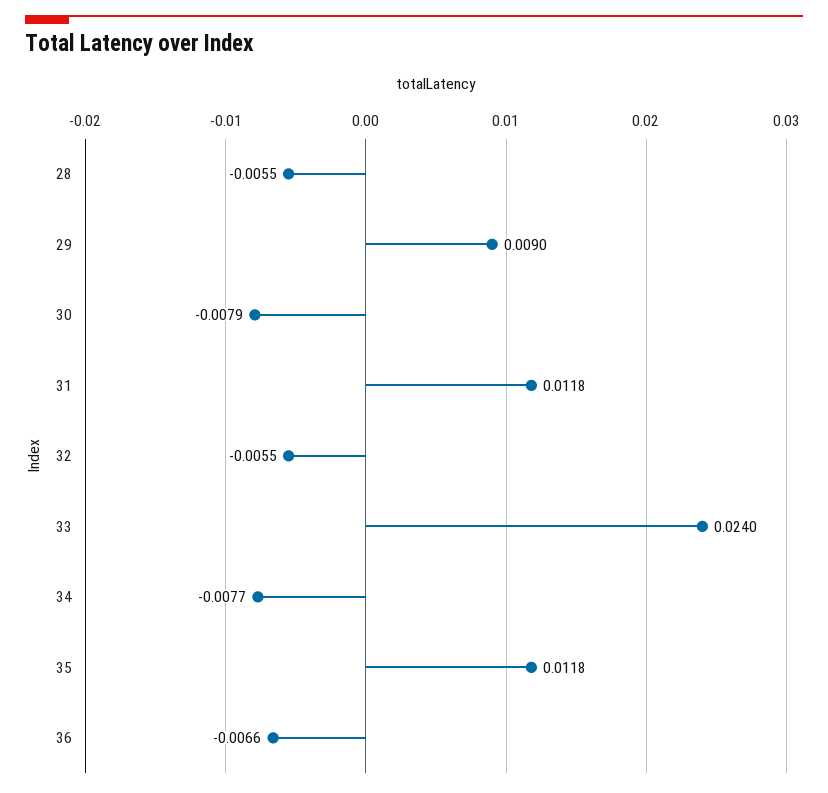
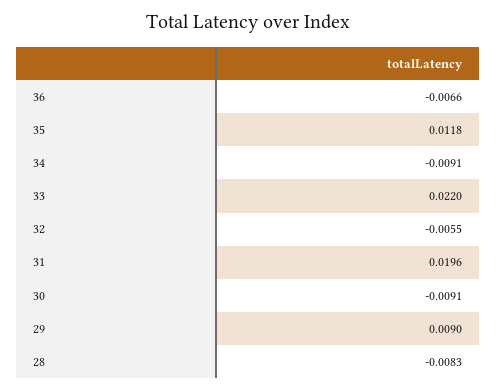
28: -0.0055 -> -0.0083
30: -0.0079 -> -0.0091
31: 0.0118 -> 0.0196
33: 0.024 -> 0.022
34: -0.0077 -> -0.0091

